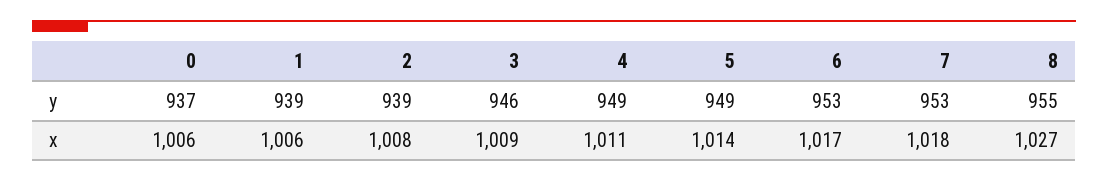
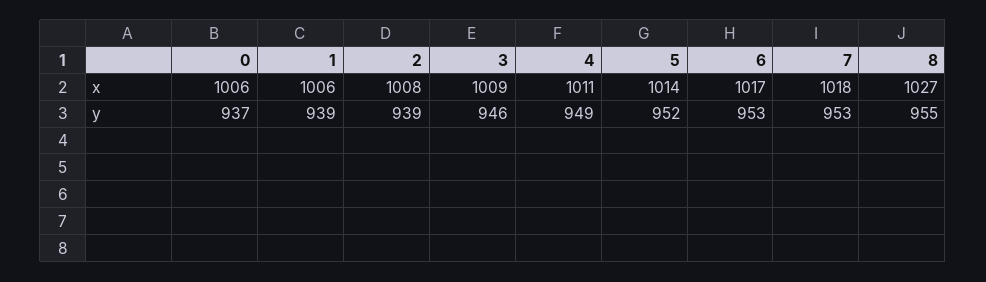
5, y: 949 -> 952

